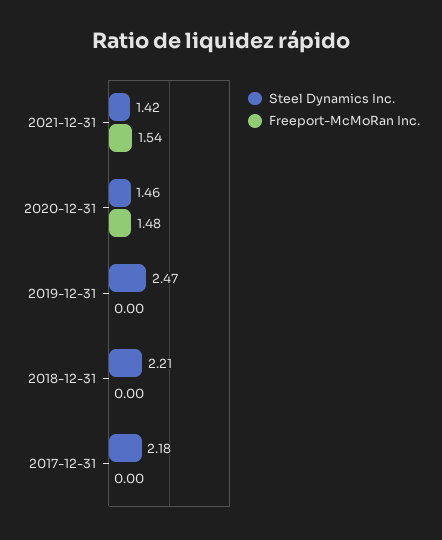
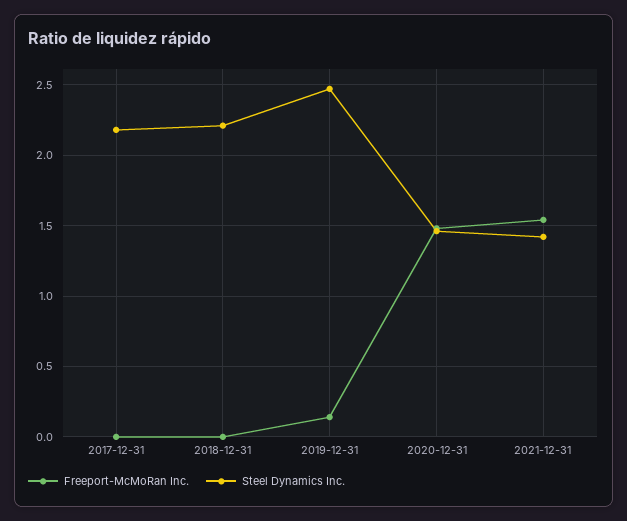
Freeport-McMoRan Inc., 2019-12-31: 0 -> 0.15

